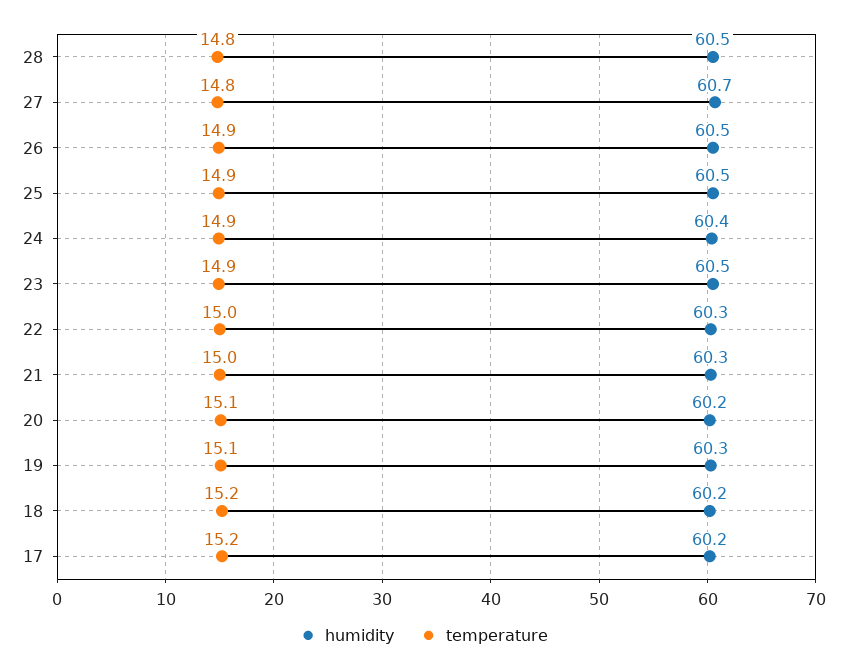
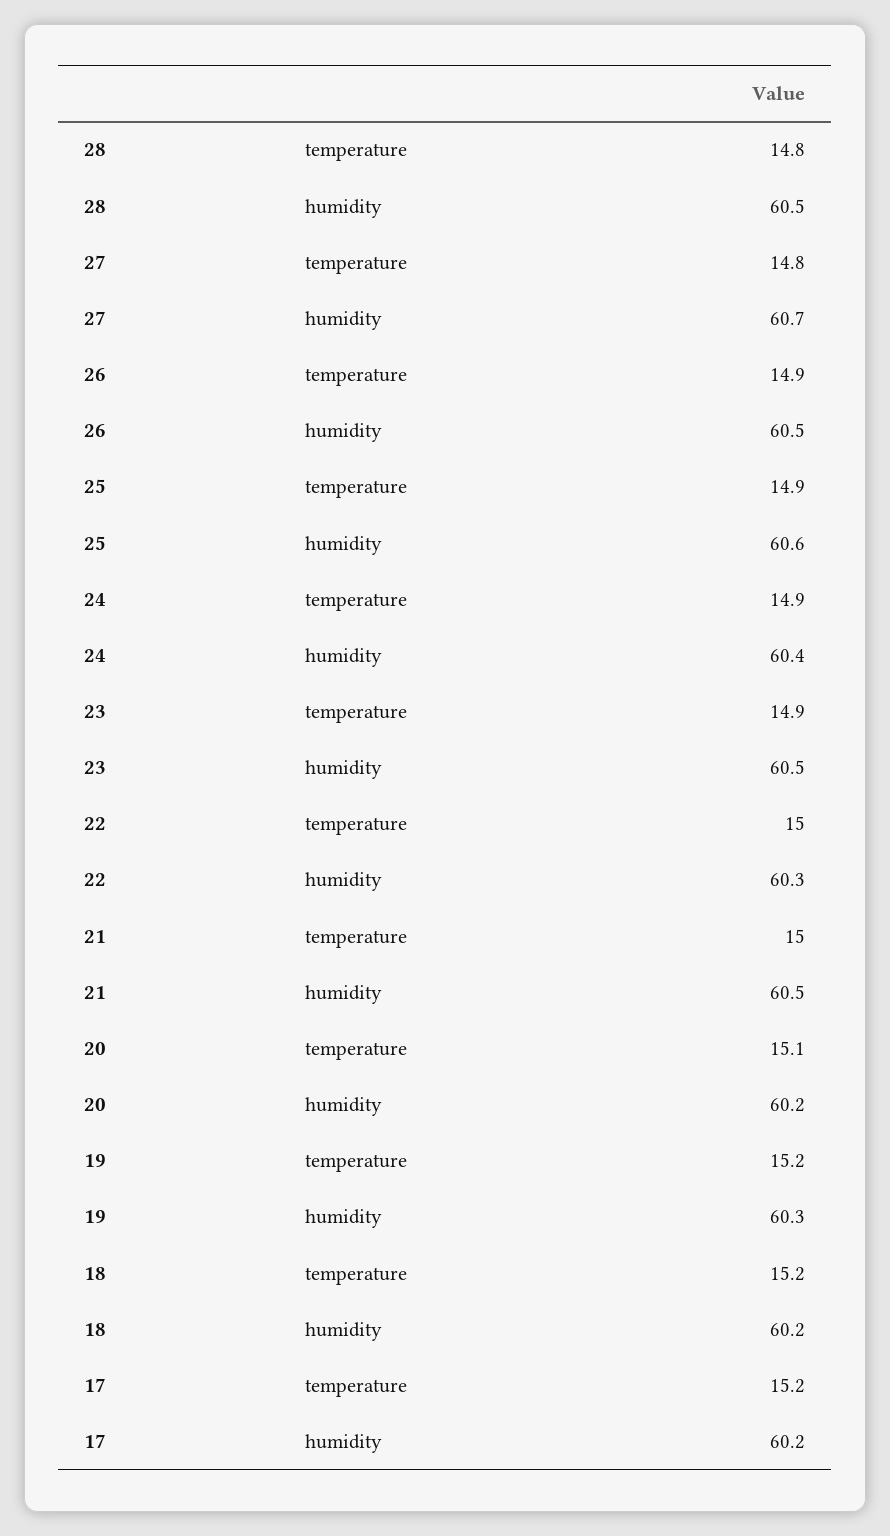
humidity, 25: 60.5 -> 60.6
humidity, 21: 60.3 -> 60.5
temperature, 19: 15.1 -> 15.2

